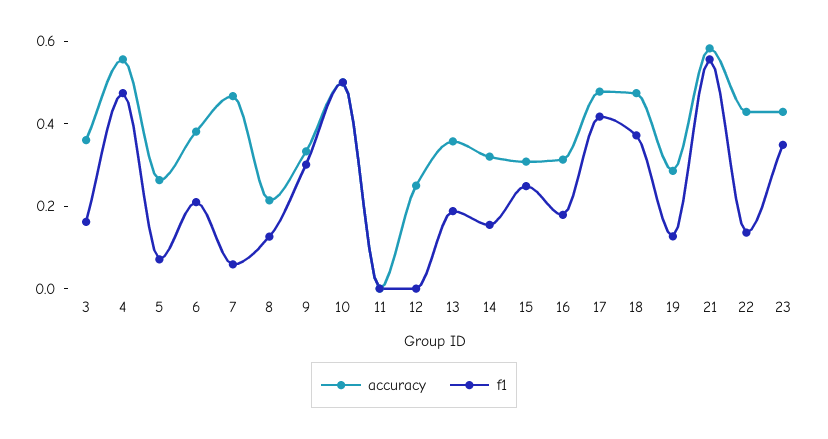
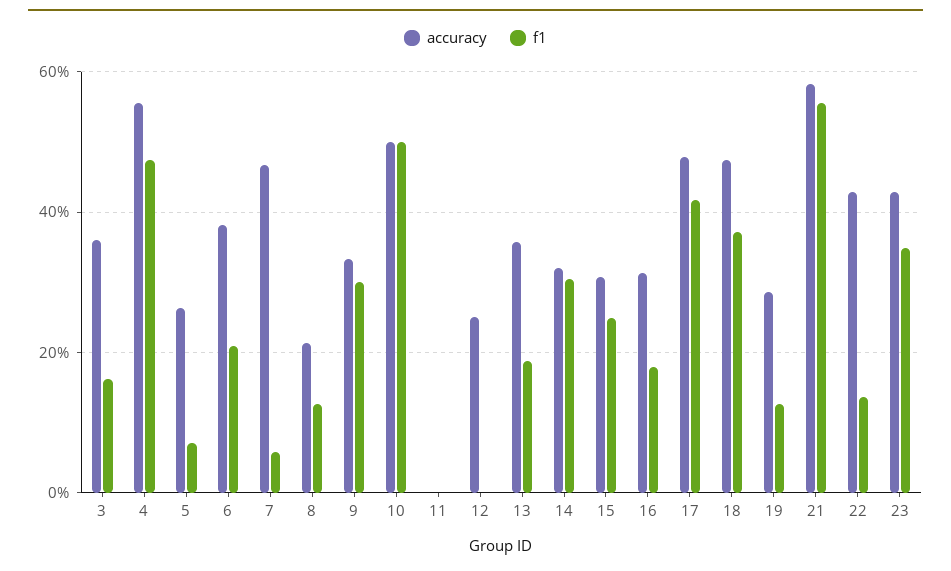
f1, 14: 0.15 -> 0.3

